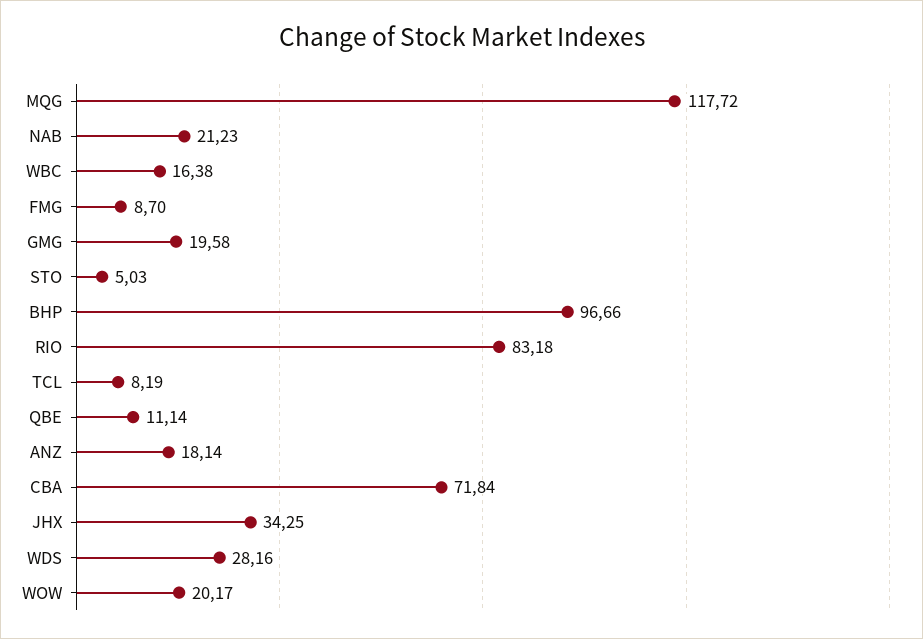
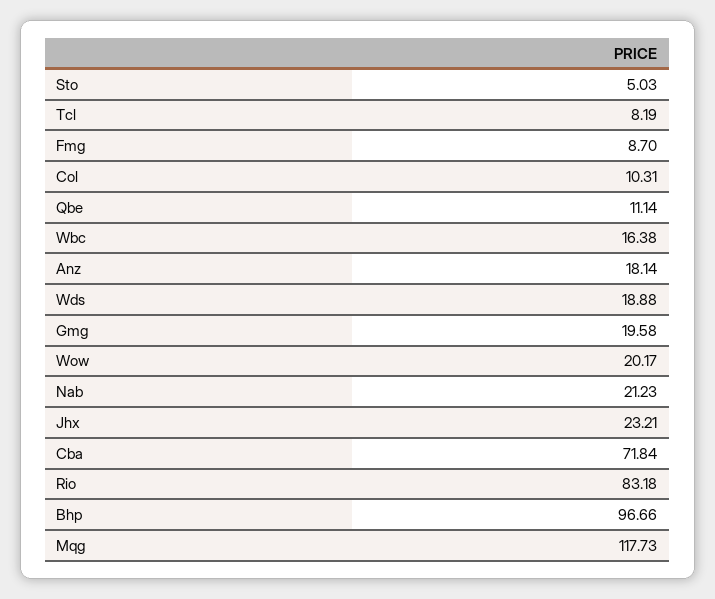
MQG: 117.72 -> 117.73
JHX: 34.25 -> 23.21
WDS: 28.16 -> 18.88
Col: none -> 10.31

